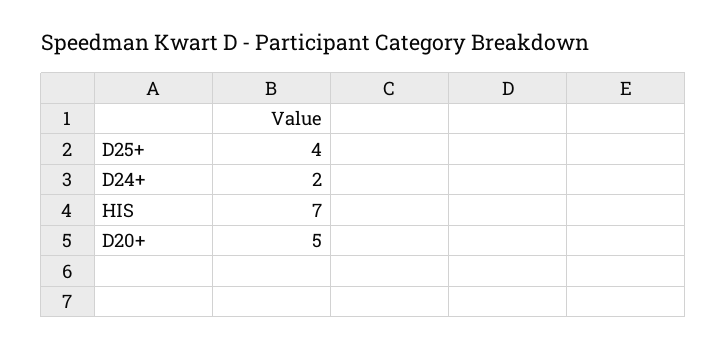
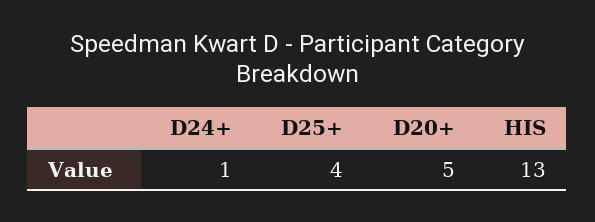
D24+: 2 -> 1
HIS: 7 -> 13

